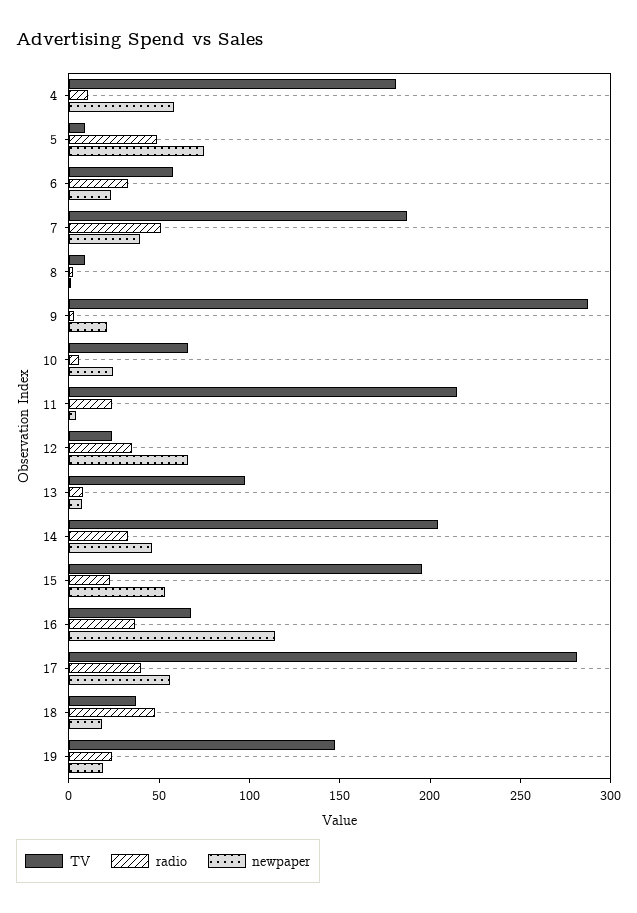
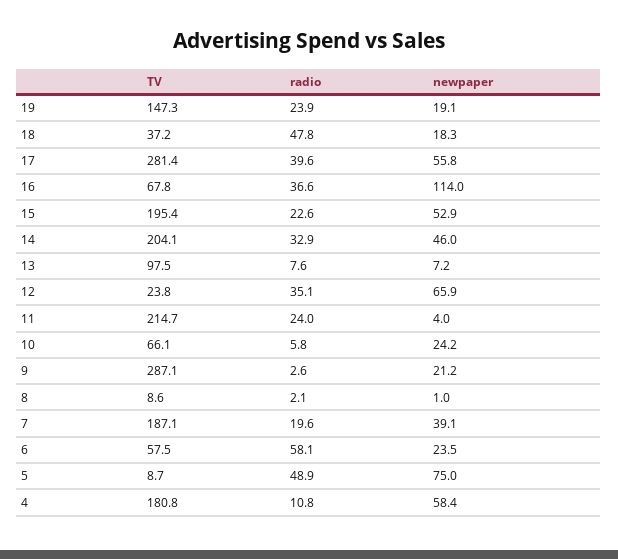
radio, 6: 30 -> 58.1
radio, 7: 50 -> 19.6

